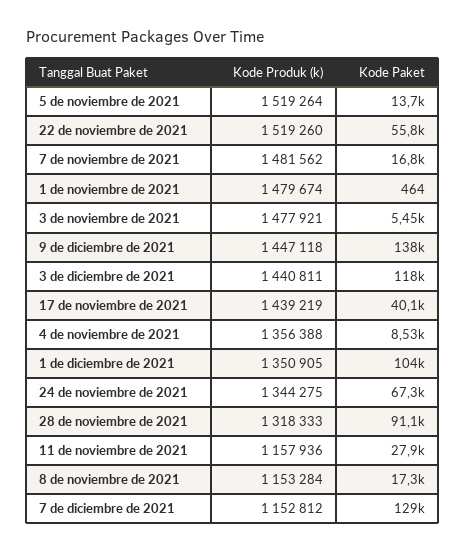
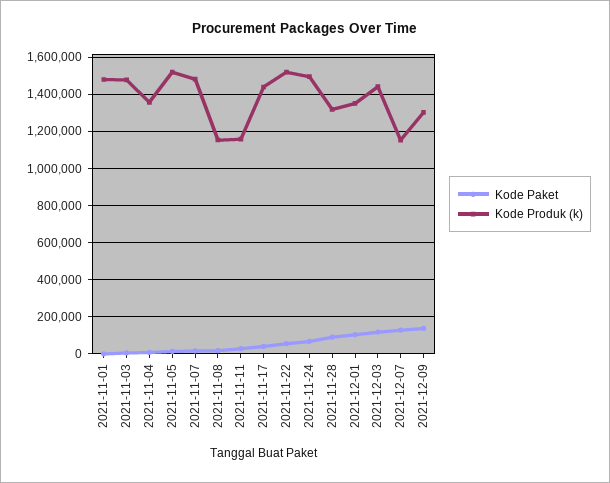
Kode Produk (k), 9 de diciembre de 2021: 1447118 -> 1300000
Kode Produk (k), 24 de noviembre de 2021: 1344275 -> 1500000

